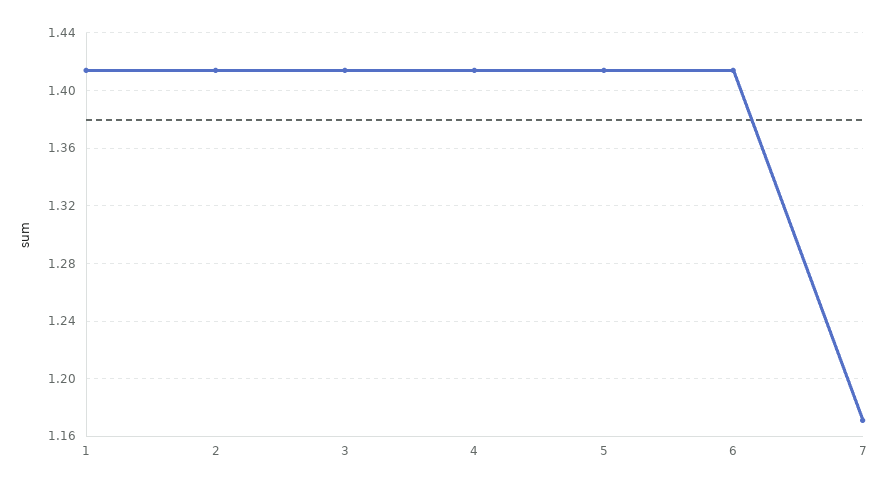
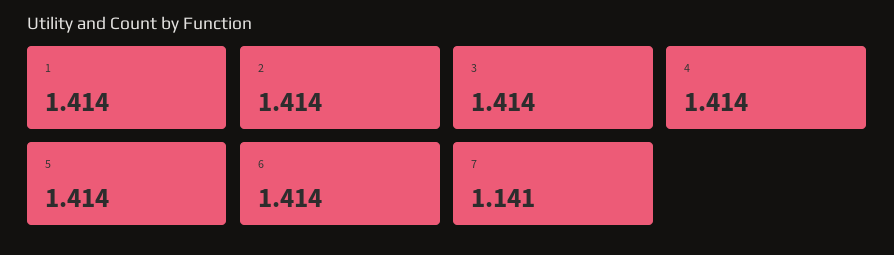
7: 1.17 -> 1.141

